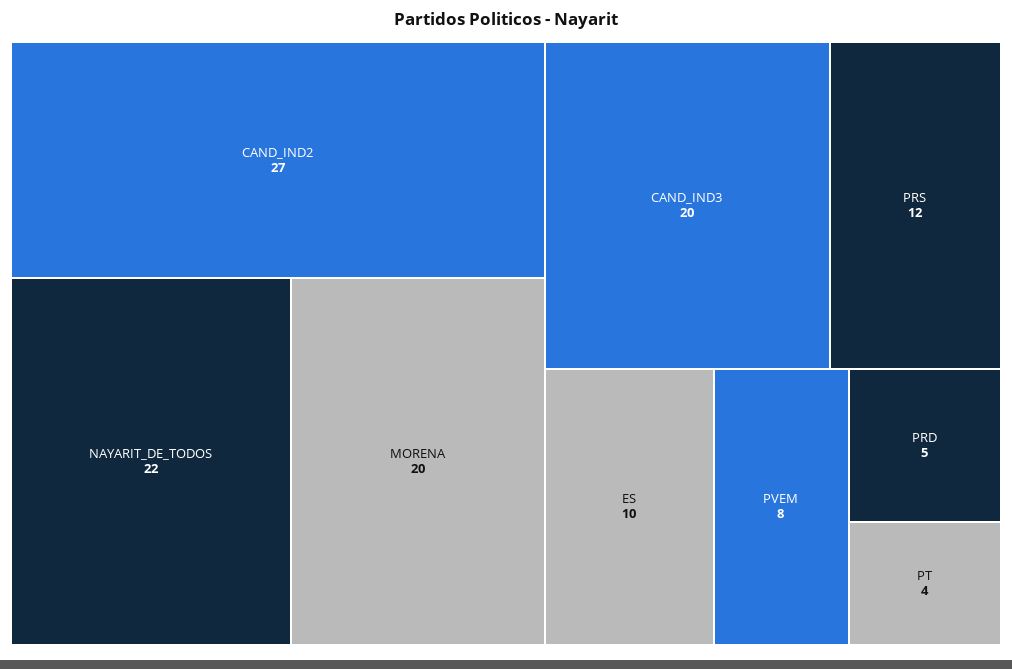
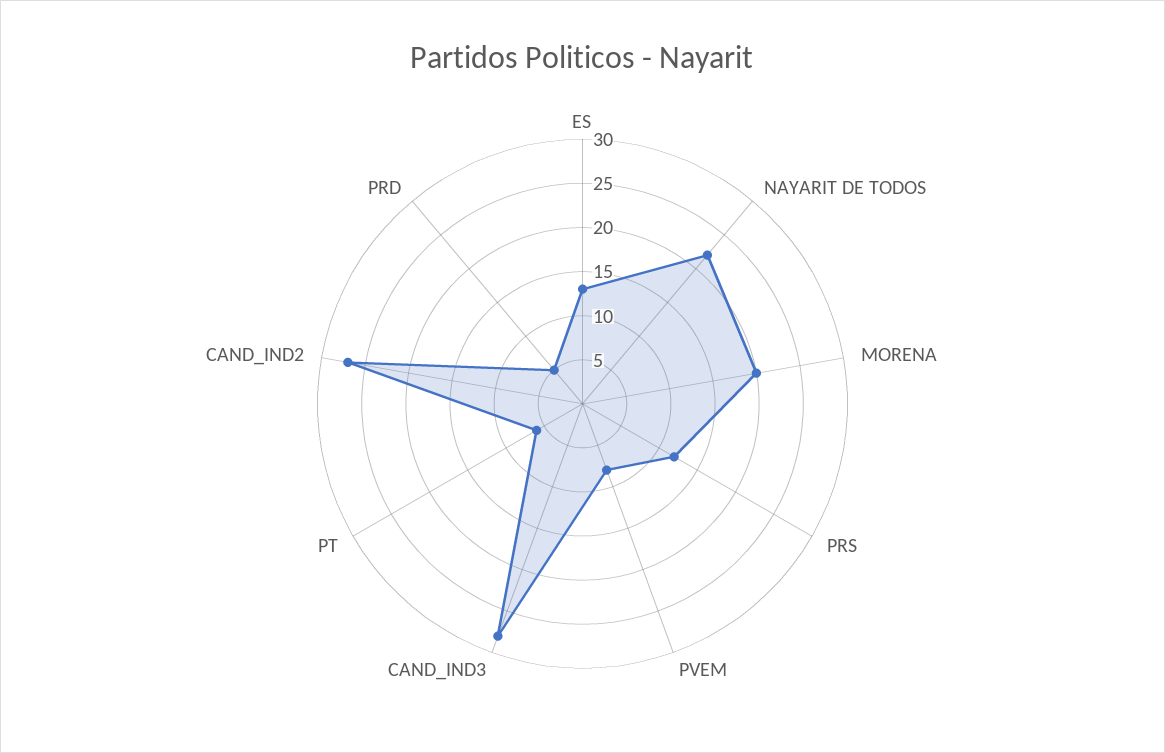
CAND_IND3: 20 -> 28
ES: 10 -> 13
PT: 4 -> 6

